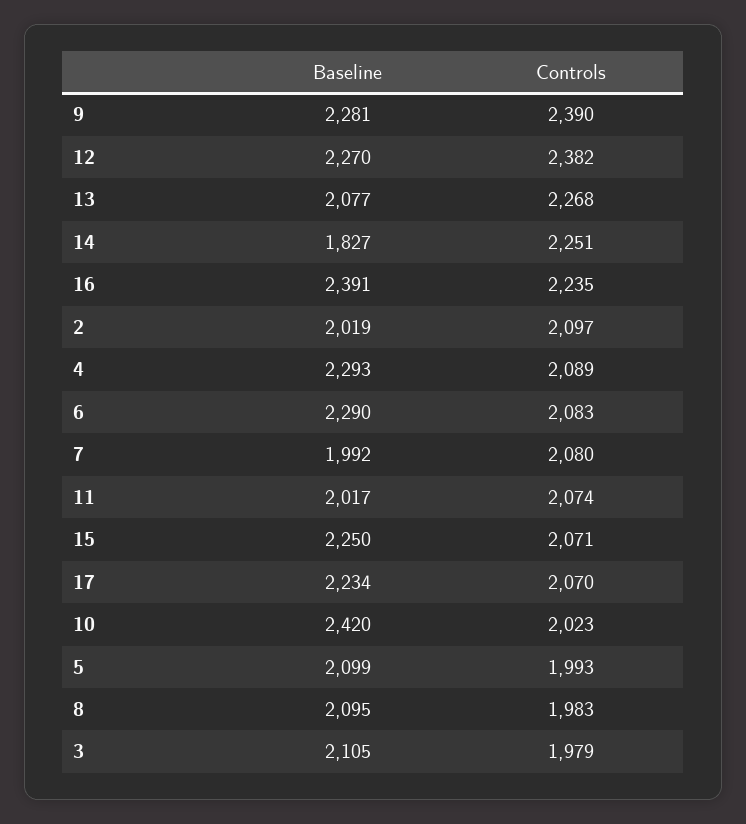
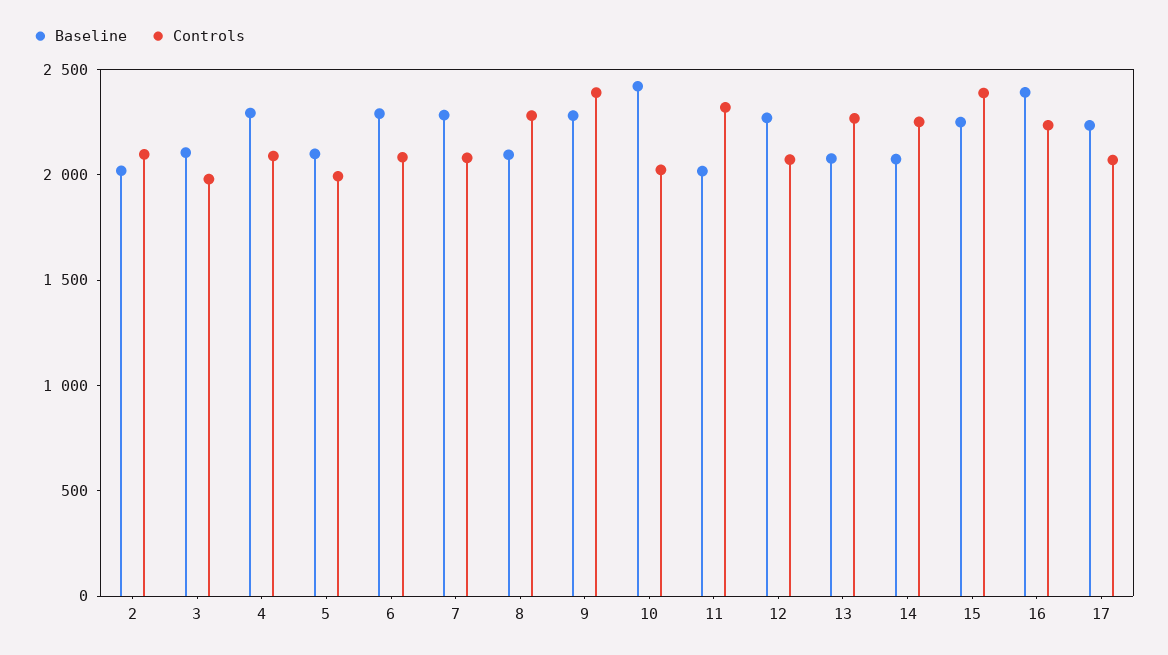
Controls, 12: 2382 -> 2100
Baseline, 14: 1827 -> 2100
Baseline, 7: 1992 -> 2300
Controls, 11: 2074 -> 2300
Controls, 15: 2071 -> 2400
Controls, 8: 1983 -> 2300

